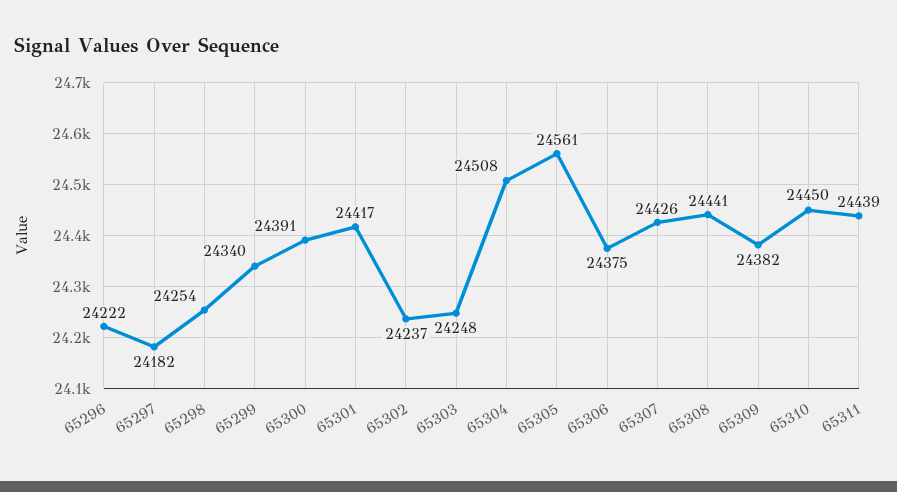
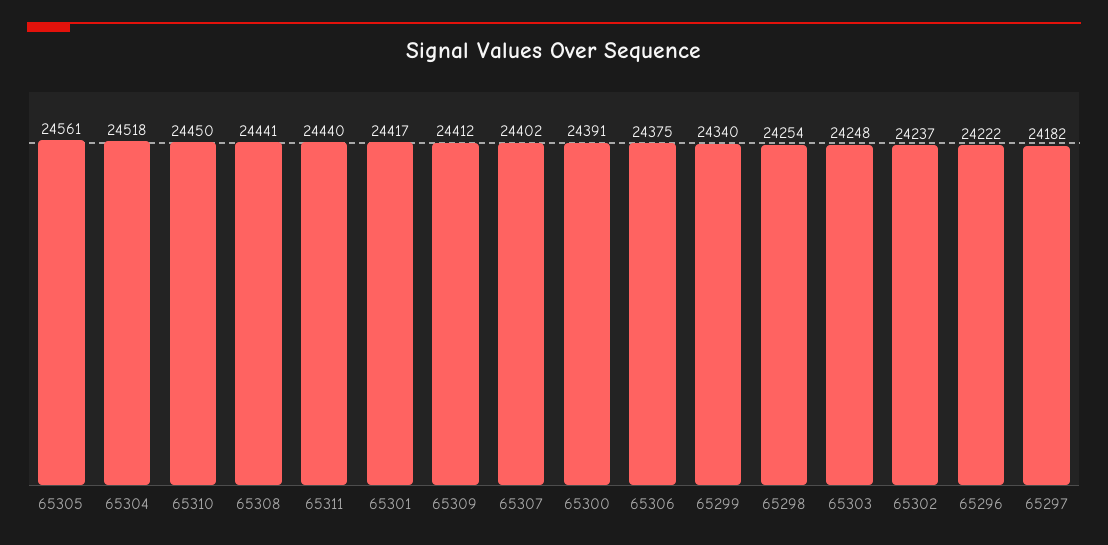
65304: 24508 -> 24518
65307: 24426 -> 24402
65309: 24382 -> 24412
65311: 24439 -> 24440

